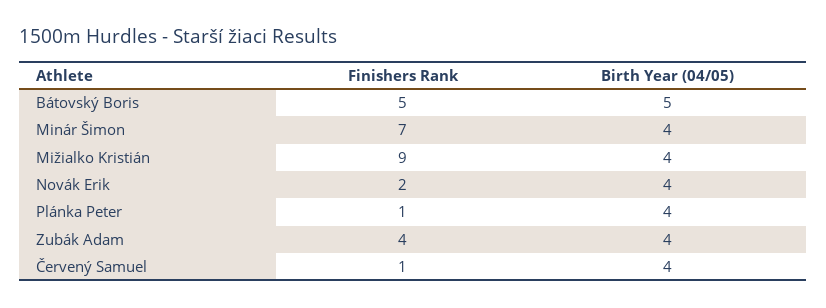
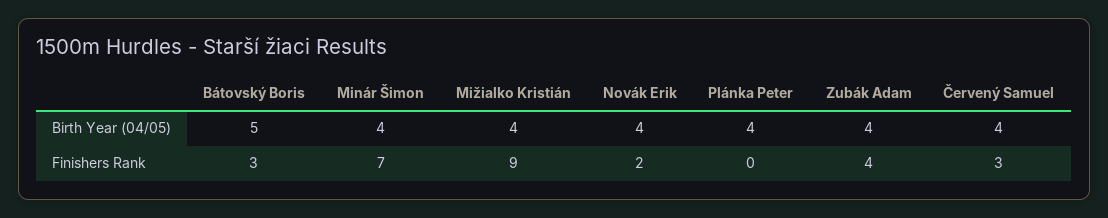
Finishers Rank, Bátovský Boris: 5 -> 3
Finishers Rank, Plánka Peter: 1 -> 0
Finishers Rank, Červený Samuel: 1 -> 3

